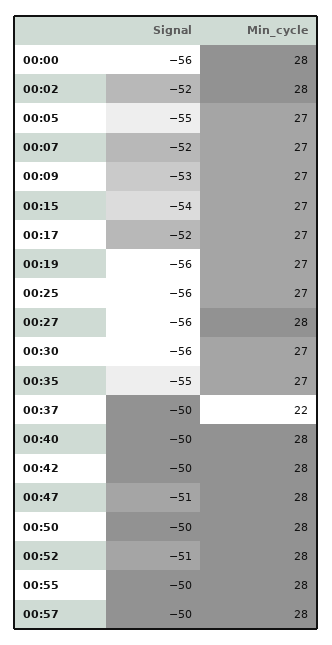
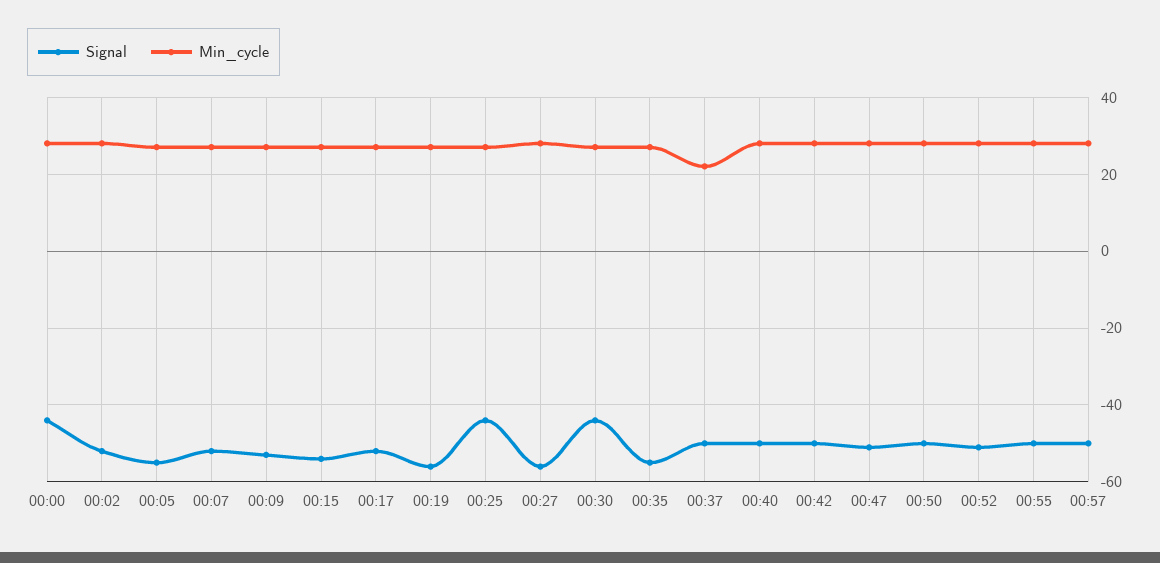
Signal, 00:00: -56 -> -45
Signal, 00:25: -56 -> -45
Signal, 00:30: -56 -> -45

